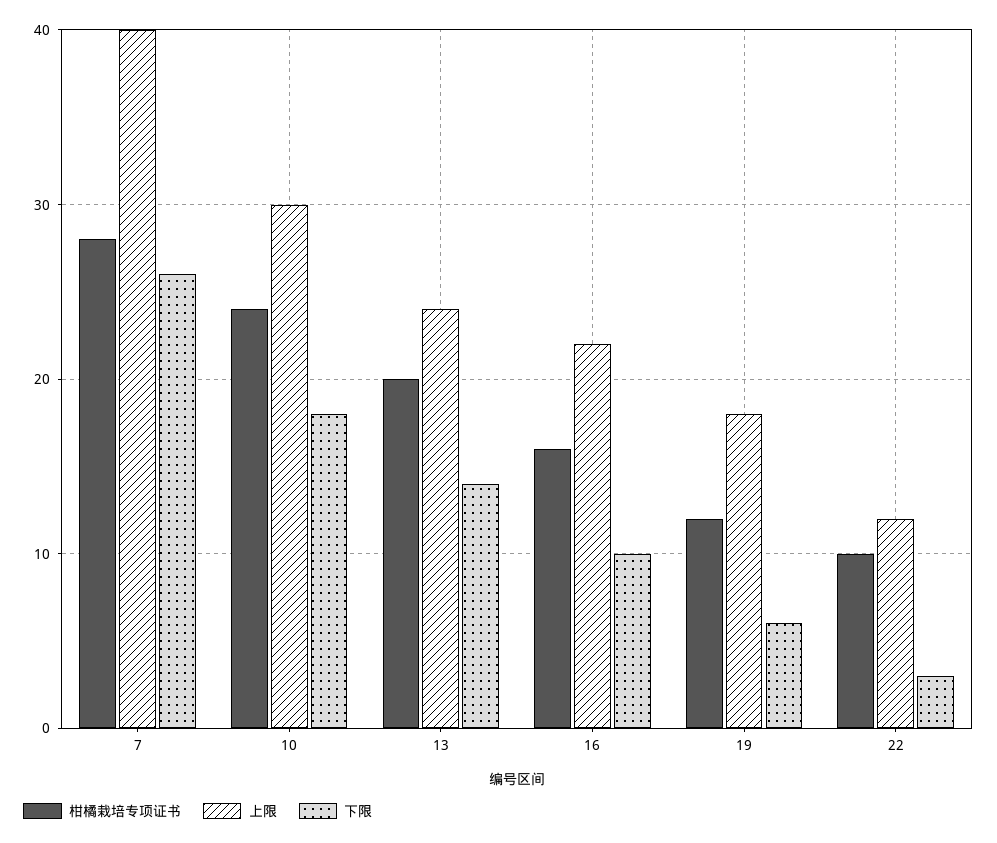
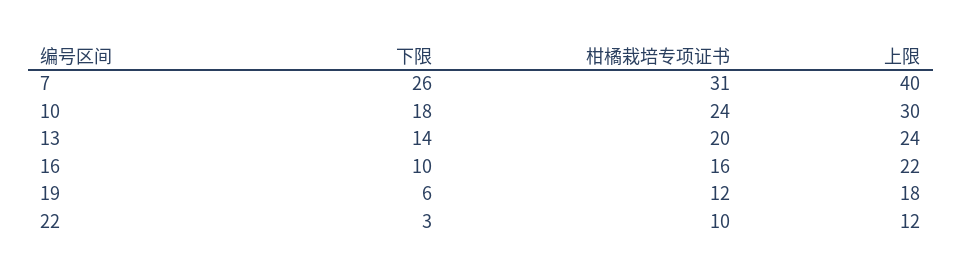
柑橘栽培专项证书, 7: 28 -> 31

